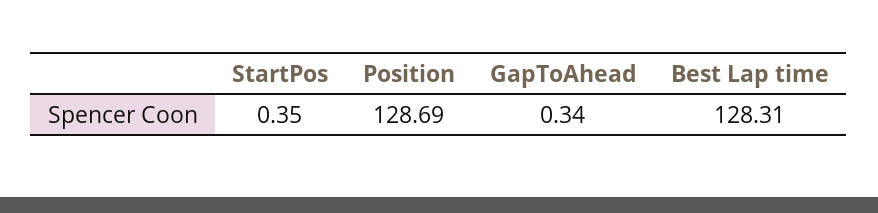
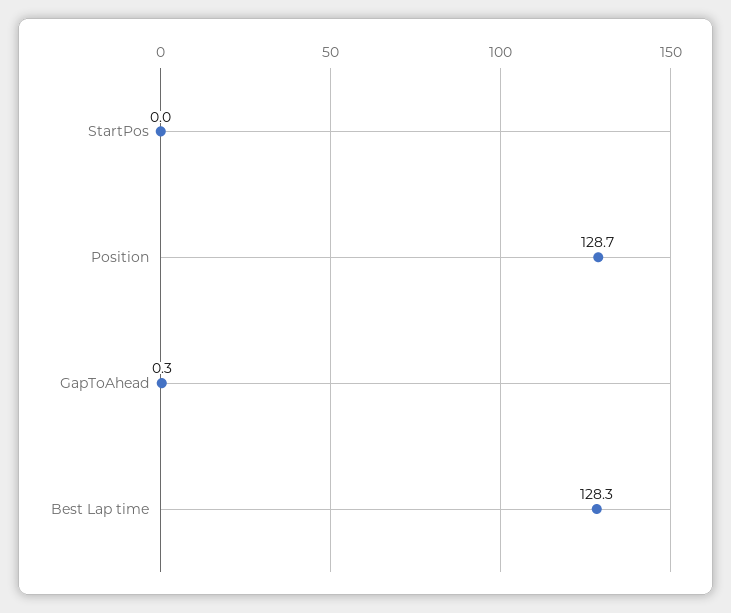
StartPos: 0.35 -> 0

